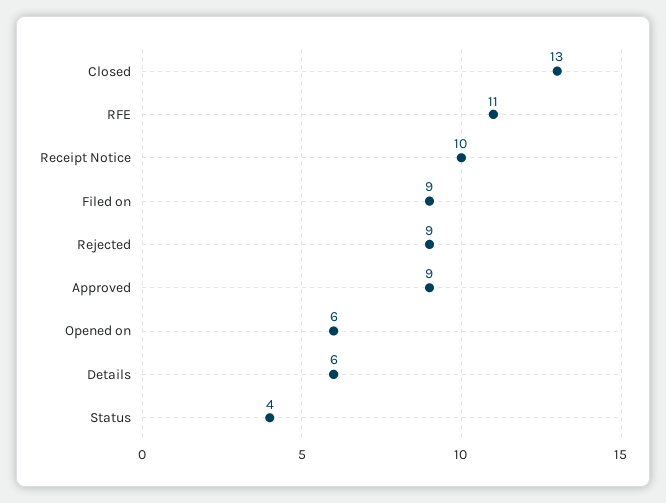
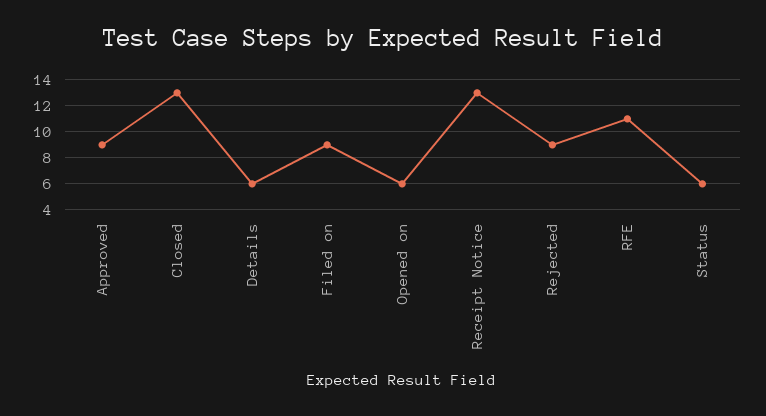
Receipt Notice: 10 -> 13
Status: 4 -> 6

